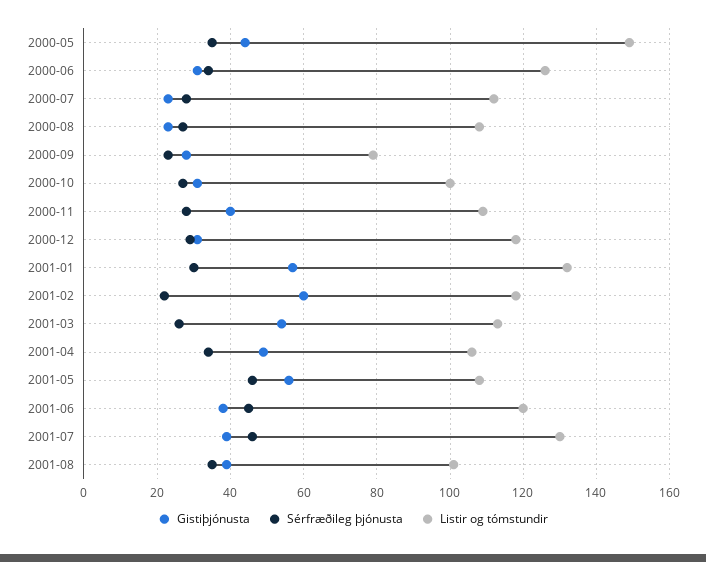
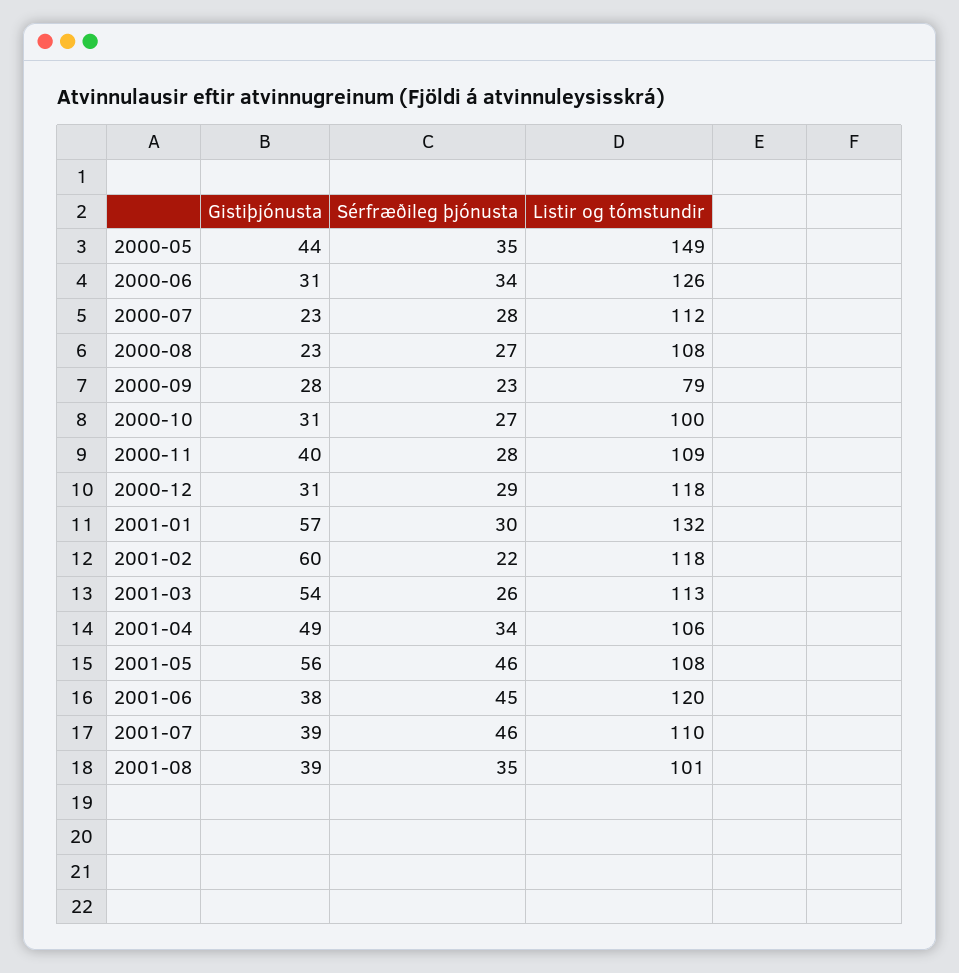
Listir og tómstundir, 2001-07: 130 -> 110

